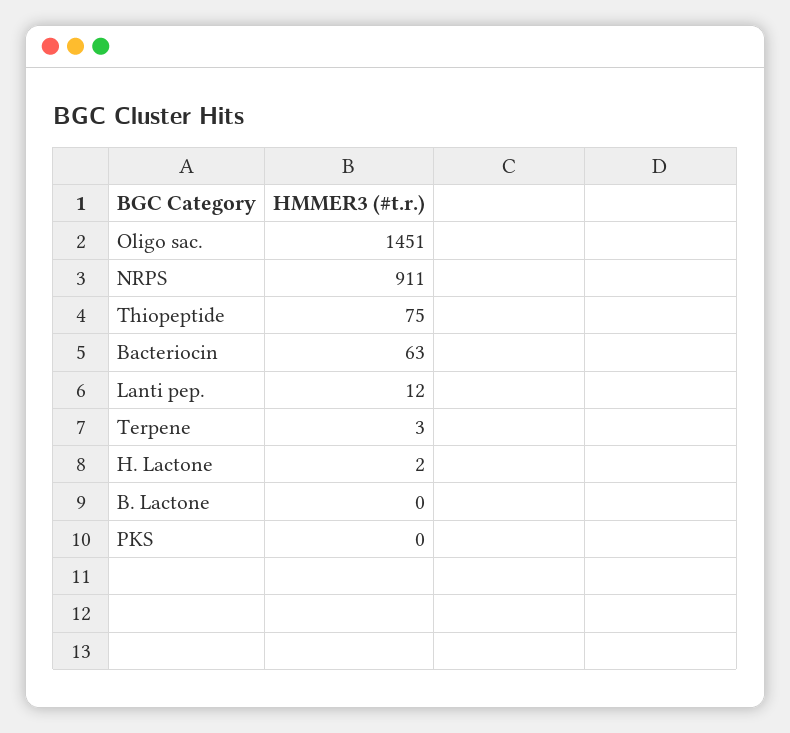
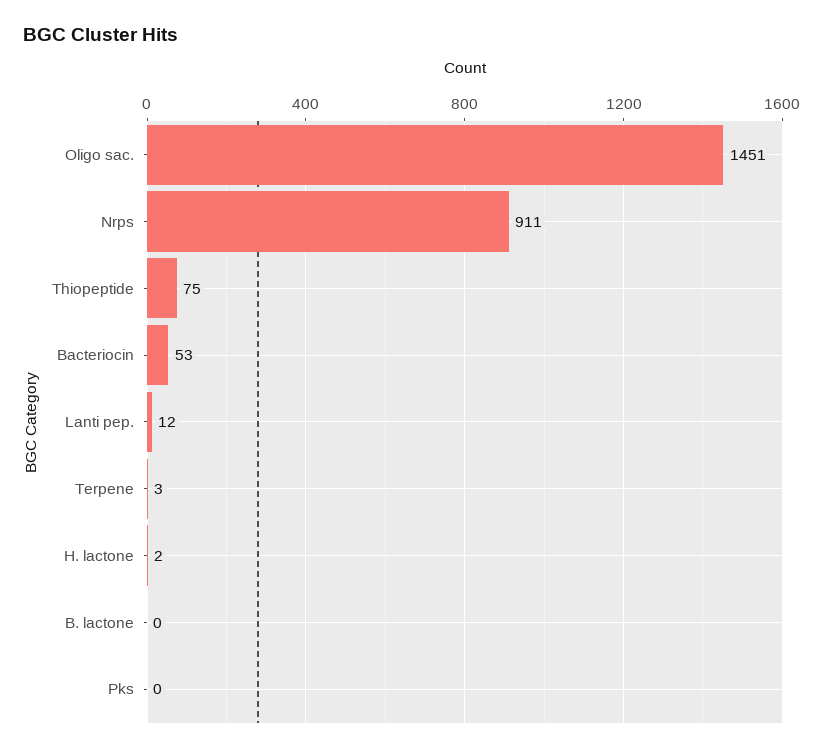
Bacteriocin: 63 -> 53

